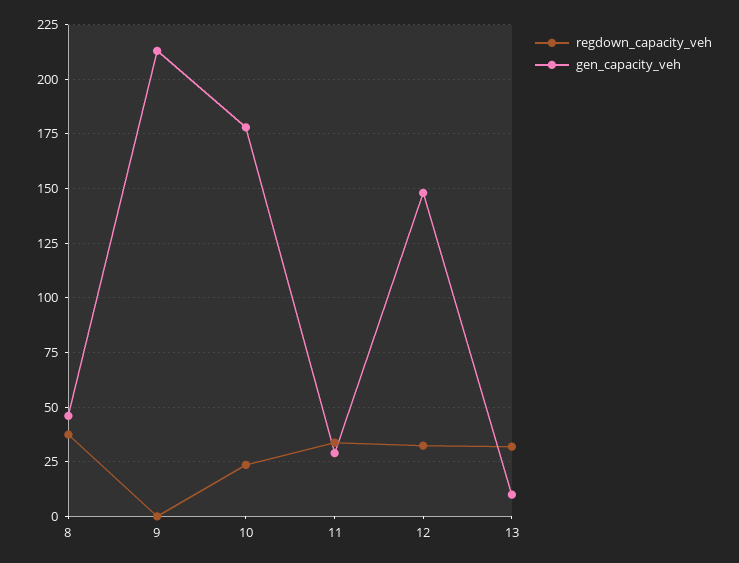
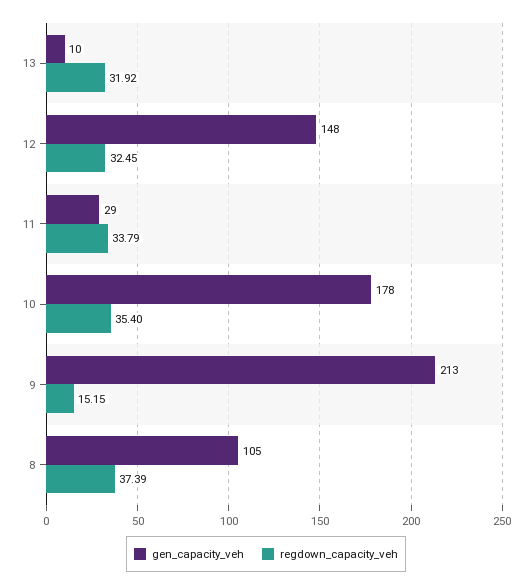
gen_capacity_veh, 8: 45 -> 105
regdown_capacity_veh, 9: 0 -> 15.15
regdown_capacity_veh, 10: 25 -> 35.4

